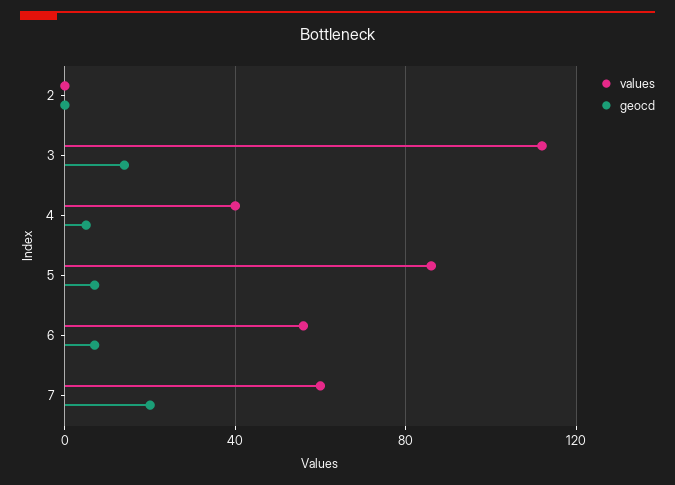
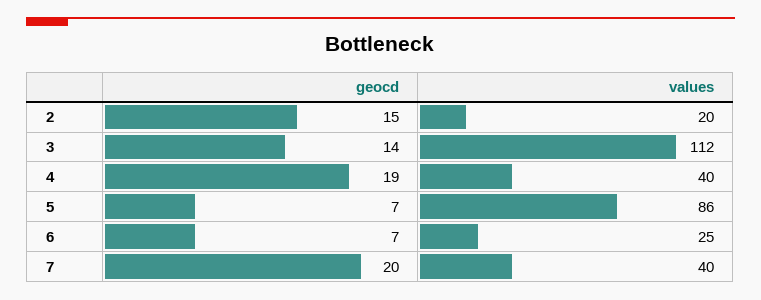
values, 2: 0 -> 20
geocd, 2: 0 -> 15
geocd, 4: 5 -> 19
values, 6: 55 -> 25
values, 7: 60 -> 40

